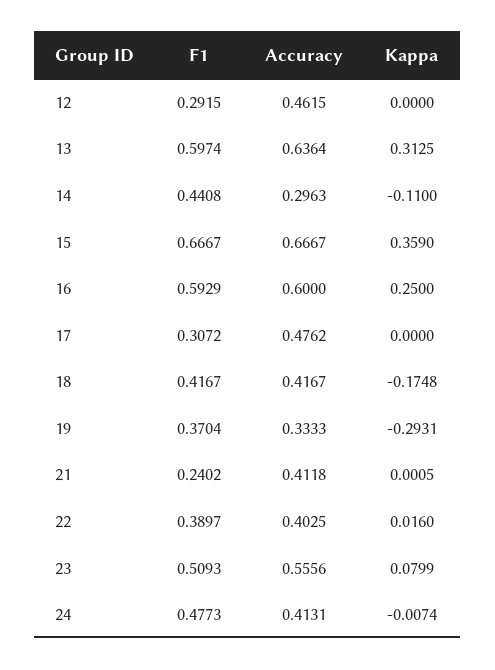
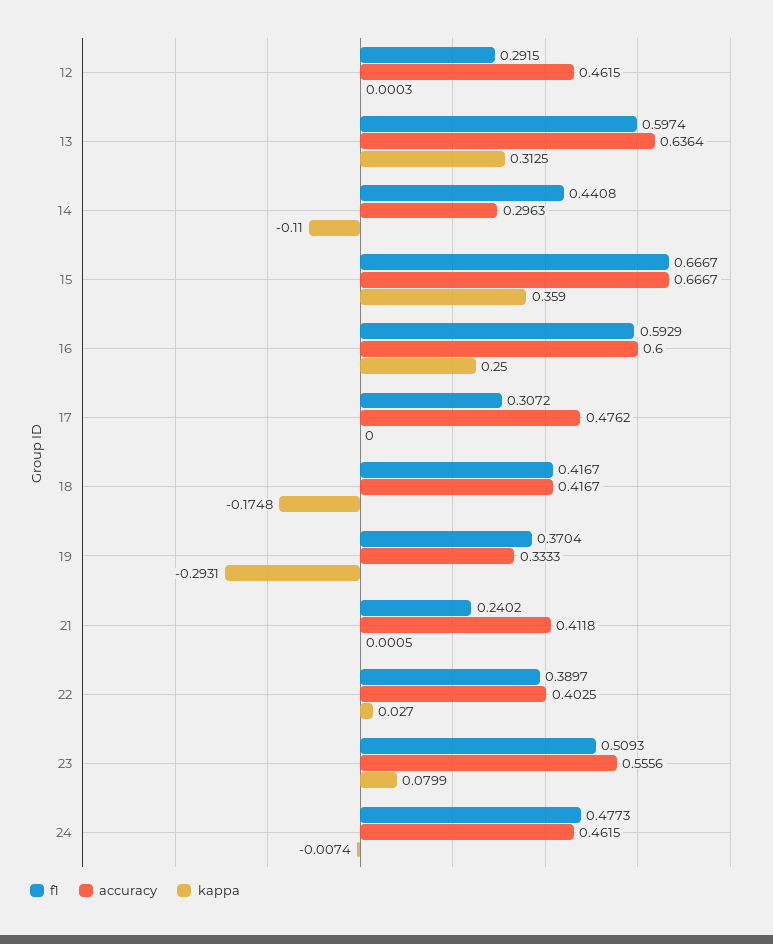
Kappa, 12: 0 -> 0.0003
Kappa, 22: 0.016 -> 0.027
Accuracy, 24: 0.4131 -> 0.4615

